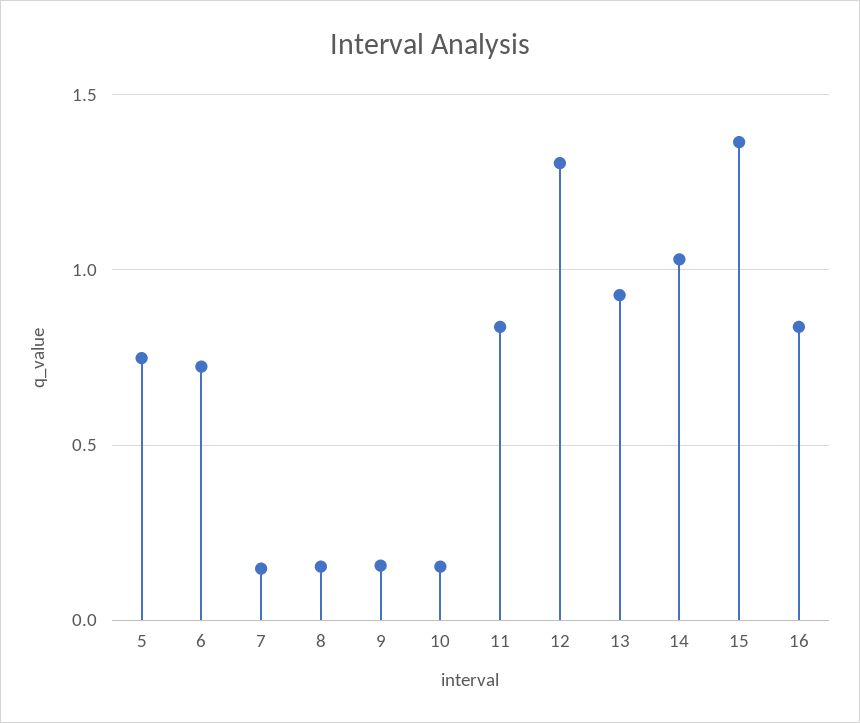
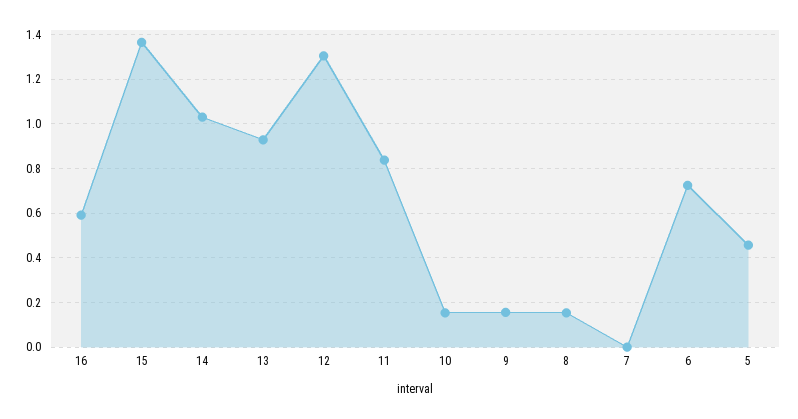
5: 0.75 -> 0.45
7: 0.15 -> 0
16: 0.85 -> 0.6

